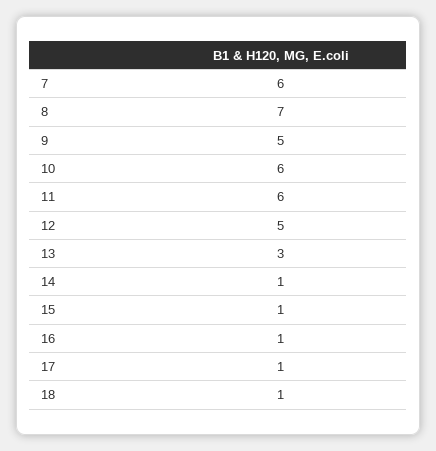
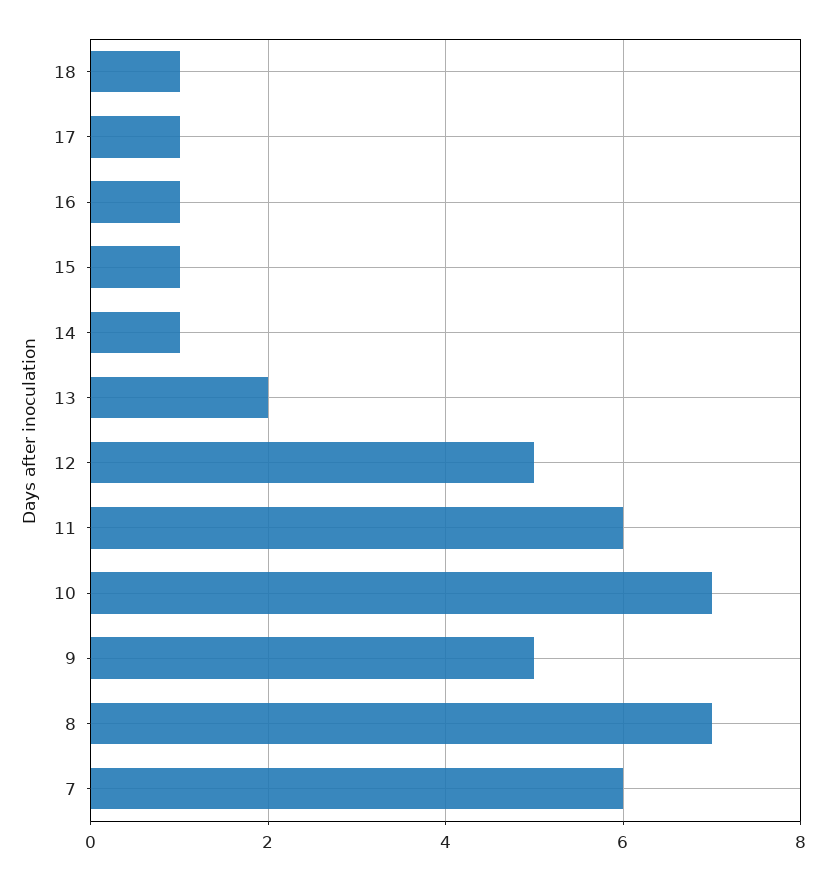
10: 6 -> 7
13: 3 -> 2

